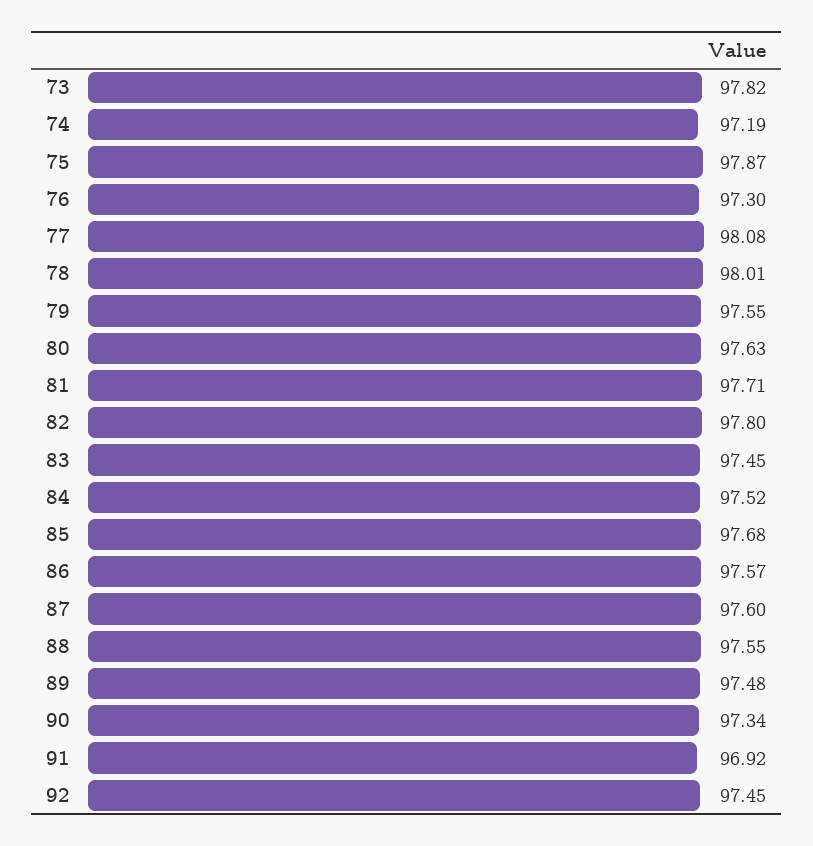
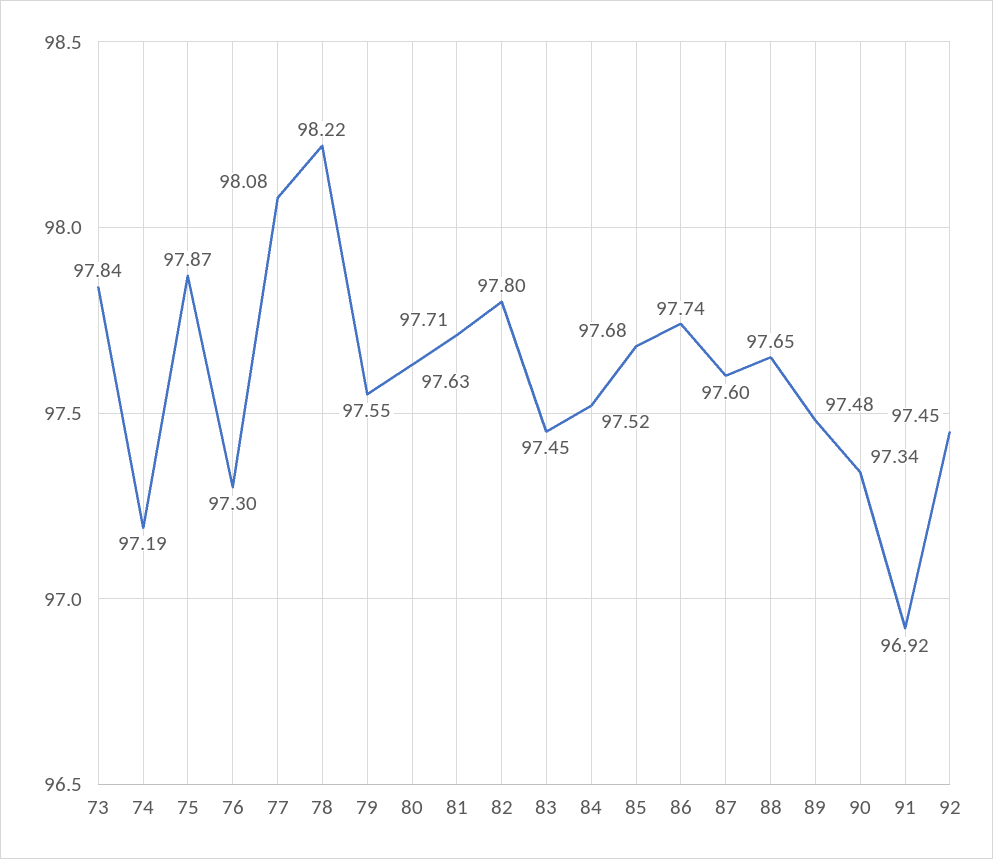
73: 97.82 -> 97.84
78: 98.01 -> 98.22
86: 97.57 -> 97.74
88: 97.55 -> 97.65

